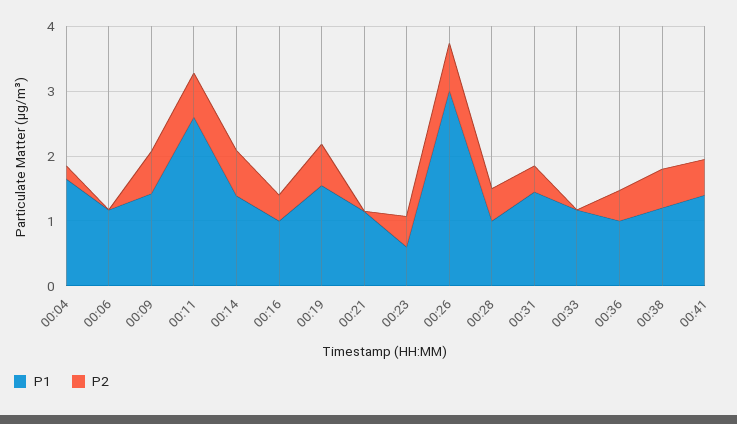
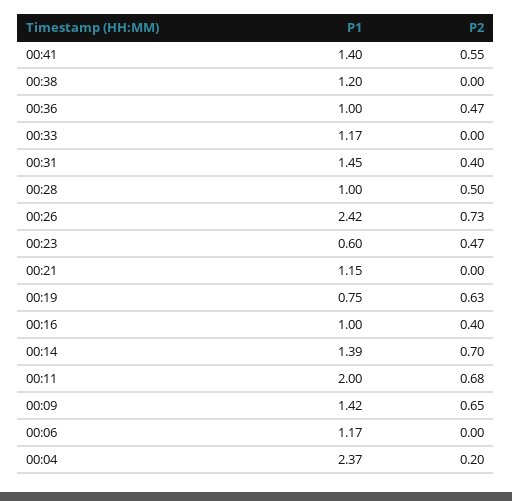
P1, 00:04: 1.6 -> 2.37
P1, 00:11: 2.6 -> 2
P1, 00:19: 1.6 -> 0.75
P1, 00:26: 3 -> 2.42
P2, 00:38: 0.6 -> 0

